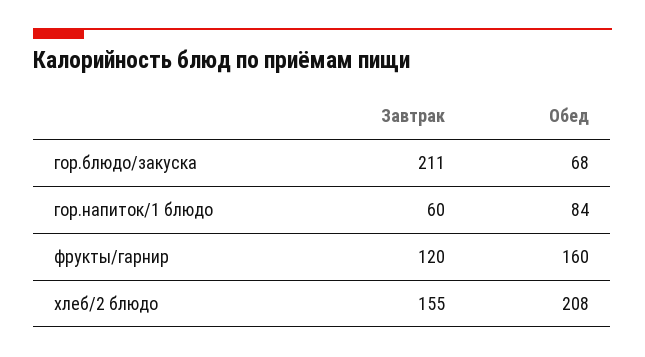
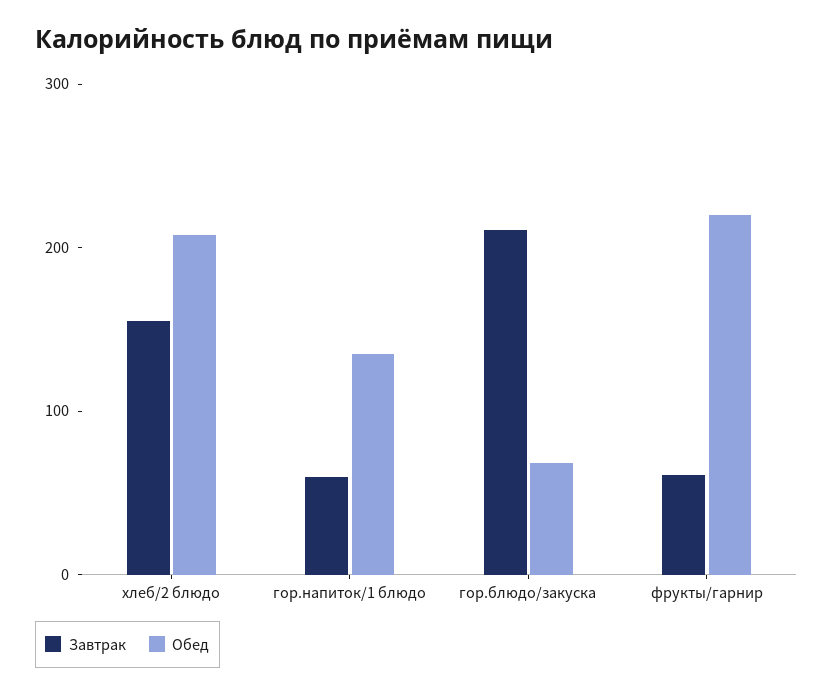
Обед, гор.напиток/1 блюдо: 84 -> 140
Завтрак, фрукты/гарнир: 120 -> 60
Обед, фрукты/гарнир: 160 -> 220

